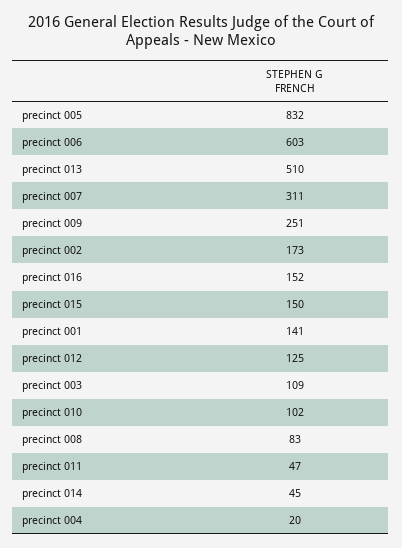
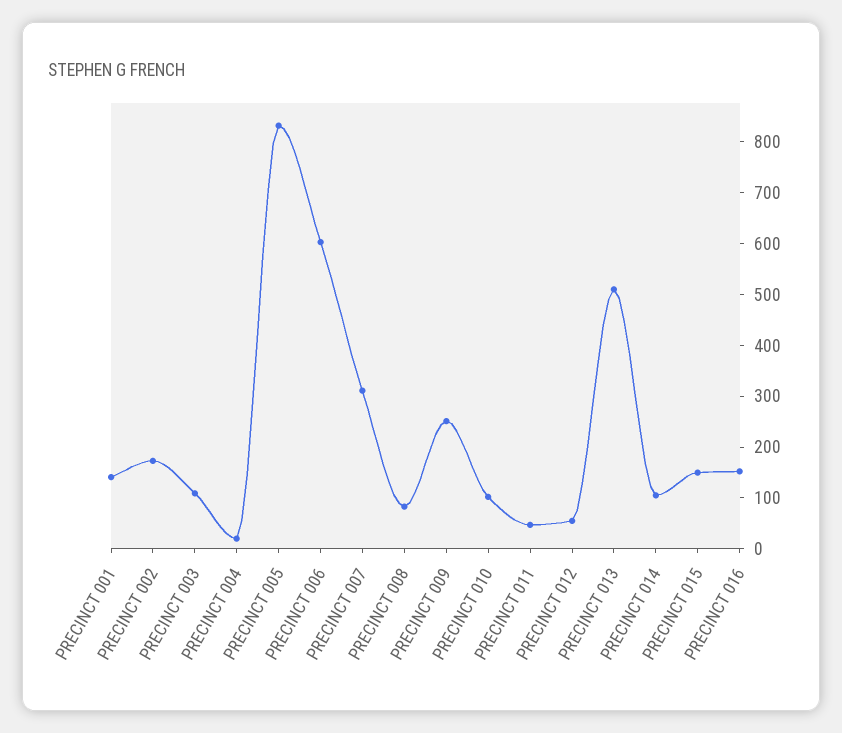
precinct 012: 125 -> 60
precinct 014: 45 -> 100

